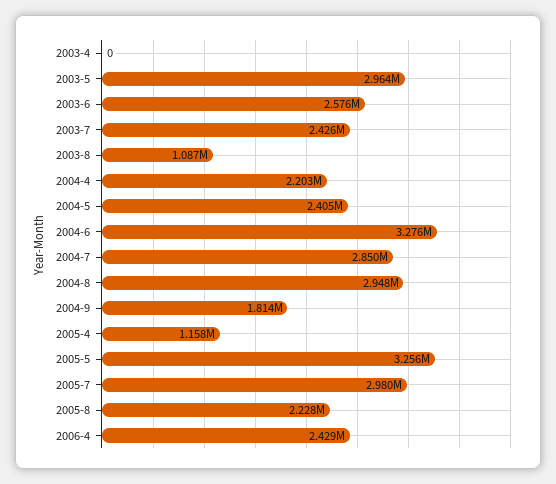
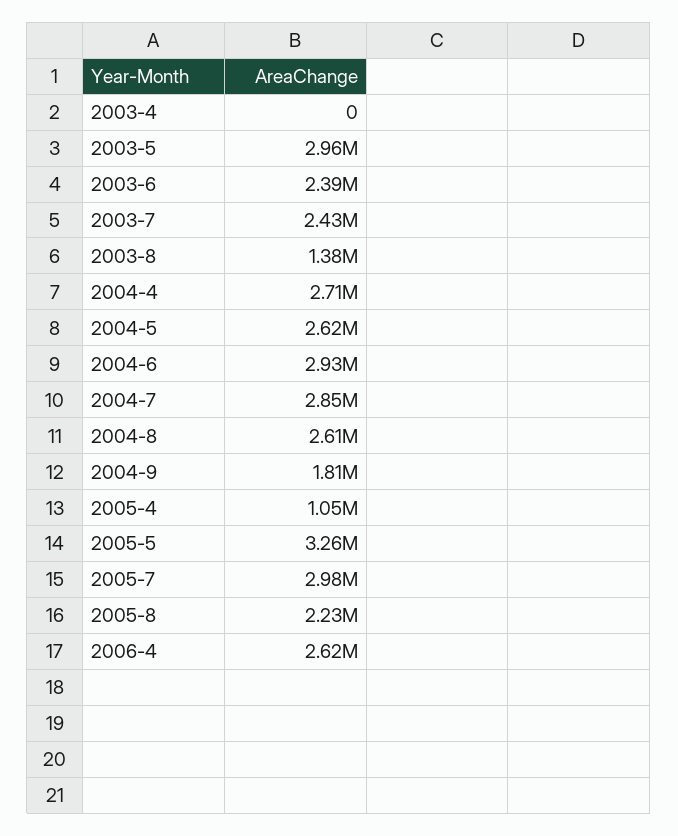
2003-6: 2576000 -> 2390000
2003-8: 1087000 -> 1380000
2004-4: 2203000 -> 2710000
2004-5: 2405000 -> 2620000
2004-6: 3276000 -> 2930000
2004-8: 2948000 -> 2610000
2005-4: 1158000 -> 1050000
2006-4: 2429000 -> 2620000

